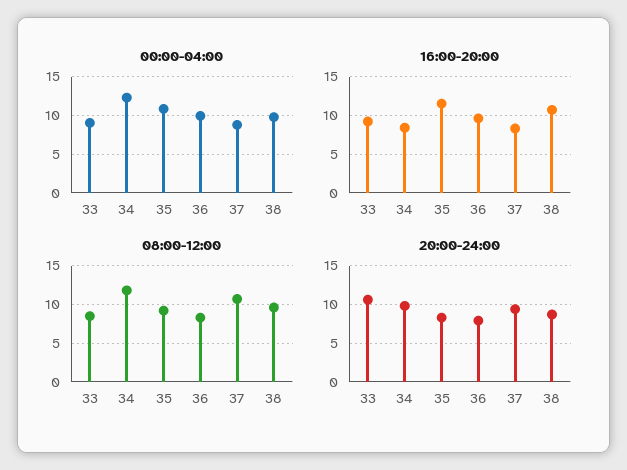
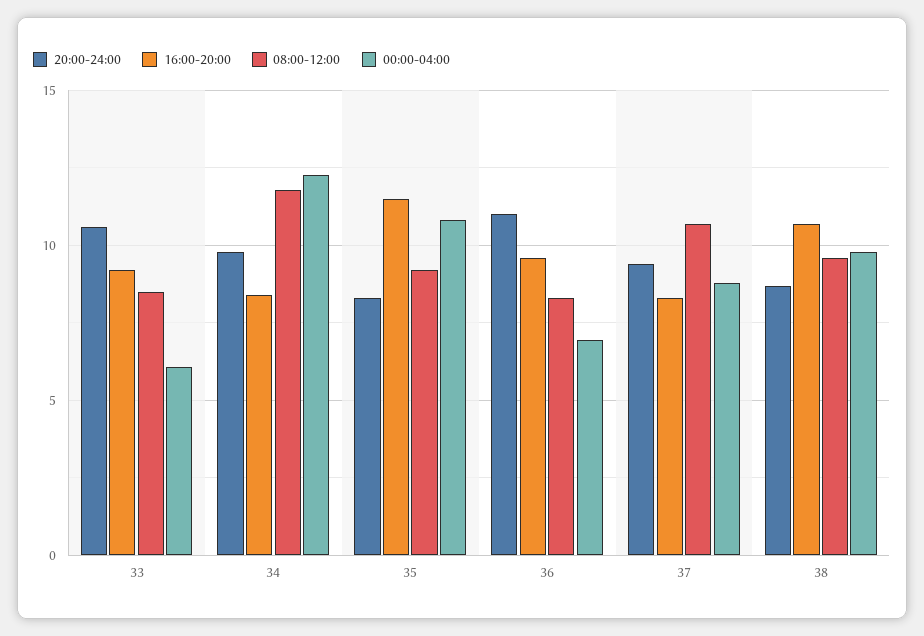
00:00-04:00, 33: 9 -> 6
00:00-04:00, 36: 10 -> 7
20:00-24:00, 36: 8 -> 11

